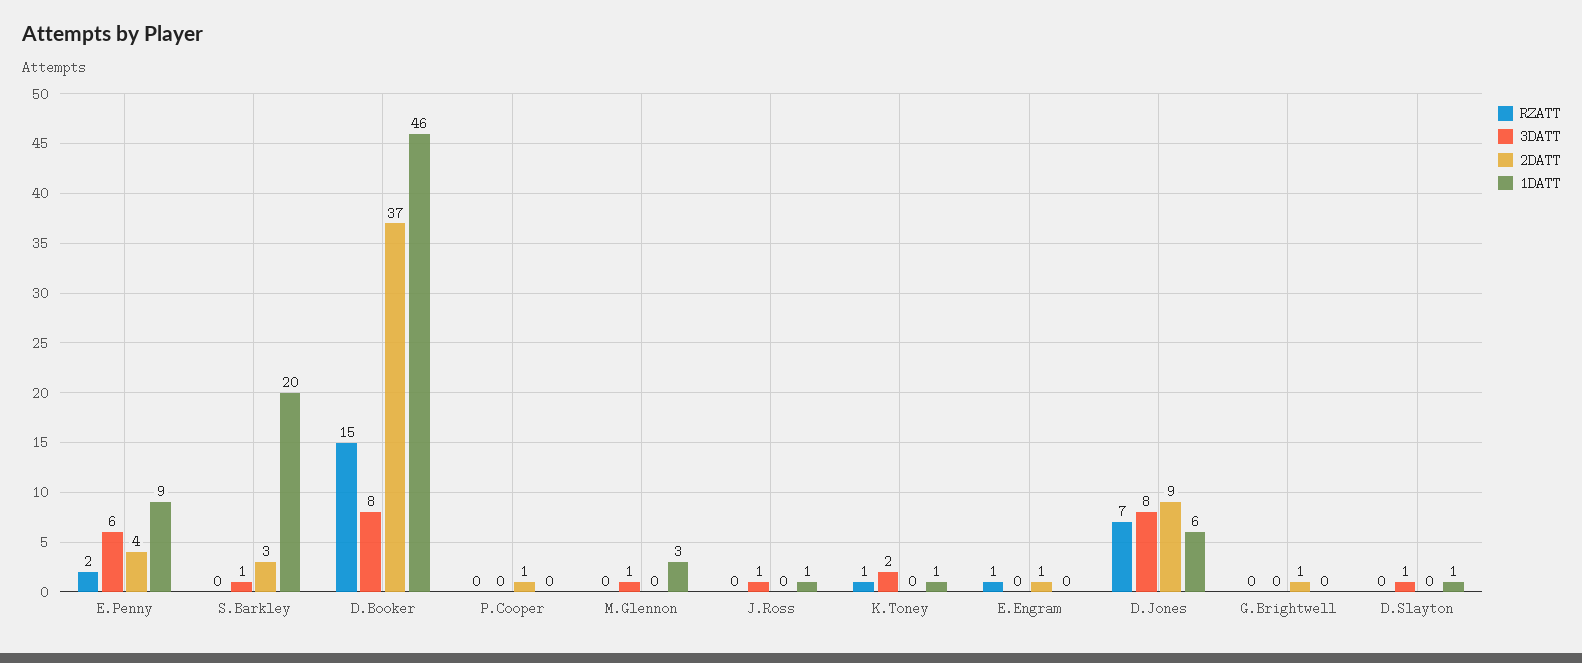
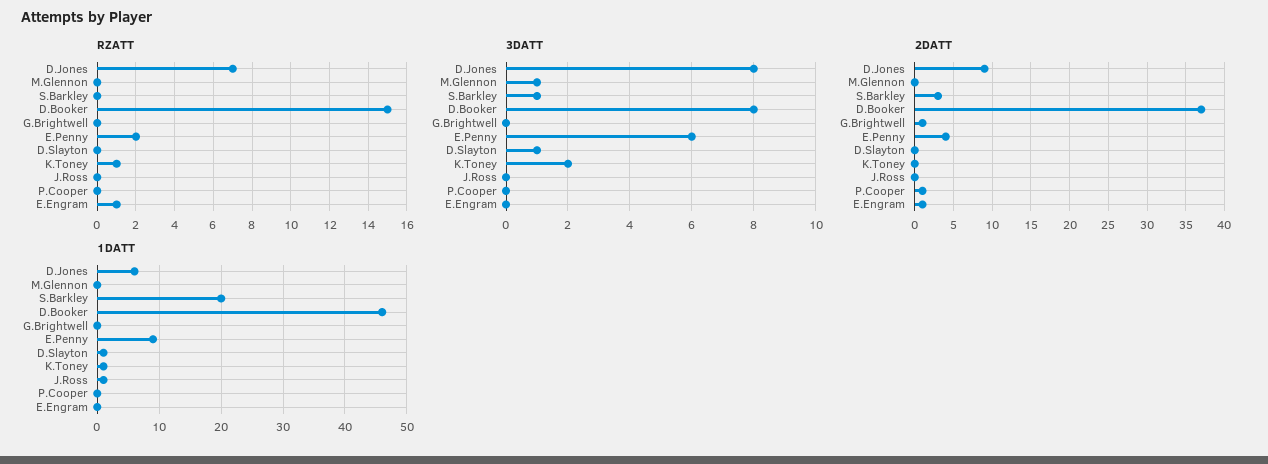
1DATT, M.Glennon: 3 -> 0
3DATT, J.Ross: 1 -> 0

